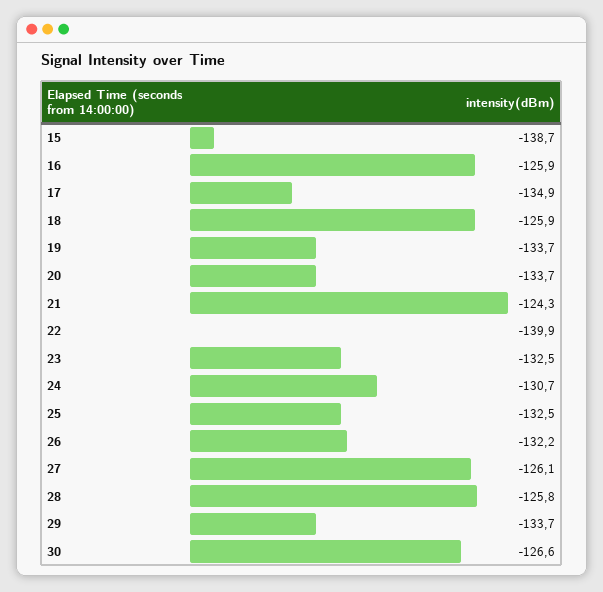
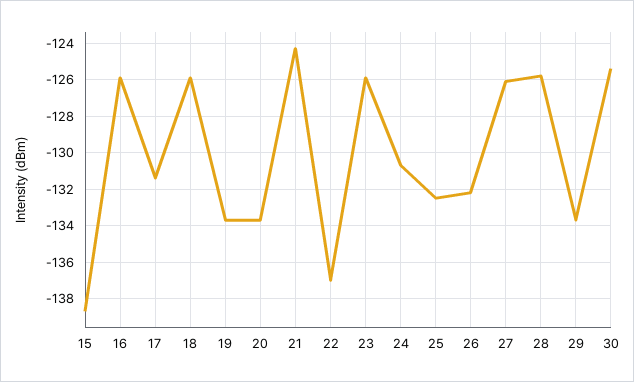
17: -134.9 -> -131.5
22: -139.9 -> -137
23: -132.5 -> -126
30: -126.6 -> -125.5

